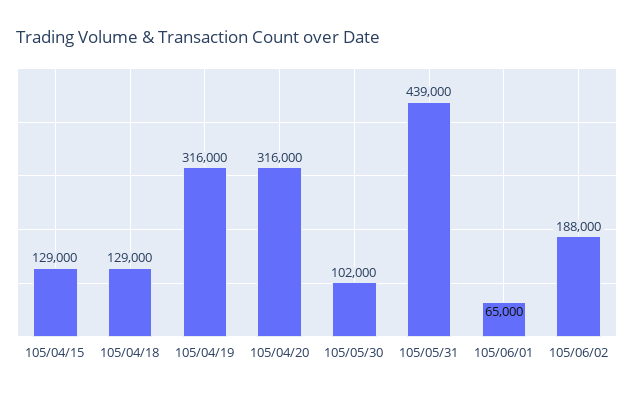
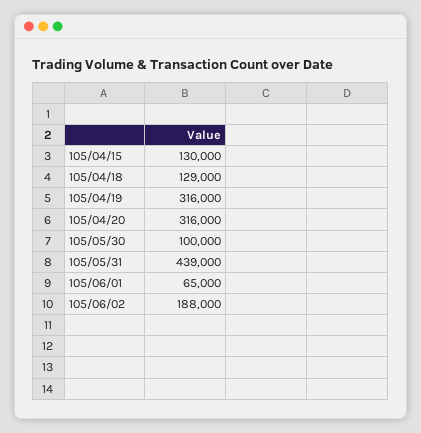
105/04/15: 129000 -> 130000
105/05/30: 102000 -> 100000

